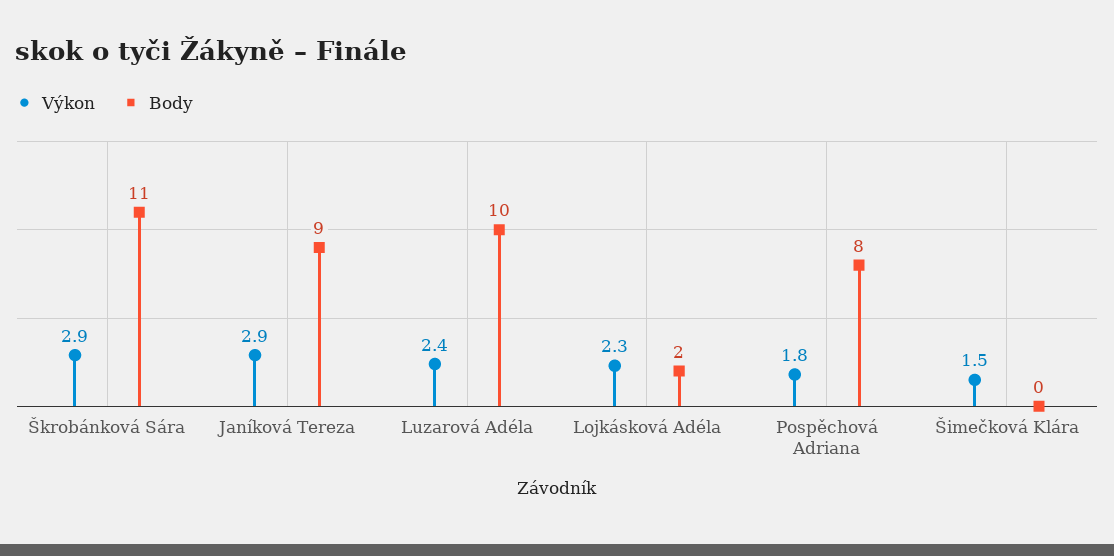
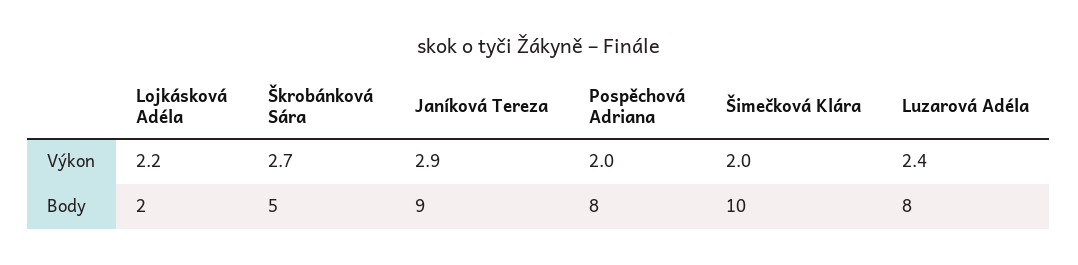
Výkon, Škrobánková Sára: 2.9 -> 2.7
Body, Škrobánková Sára: 11 -> 5
Body, Luzarová Adéla: 10 -> 8
Výkon, Lojkásková Adéla: 2.3 -> 2.2
Výkon, Pospěchová Adriana: 1.8 -> 2
Výkon, Šimečková Klára: 1.5 -> 2
Body, Šimečková Klára: 0 -> 10

